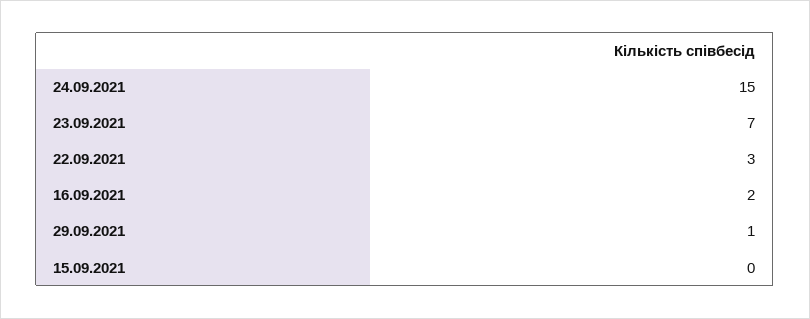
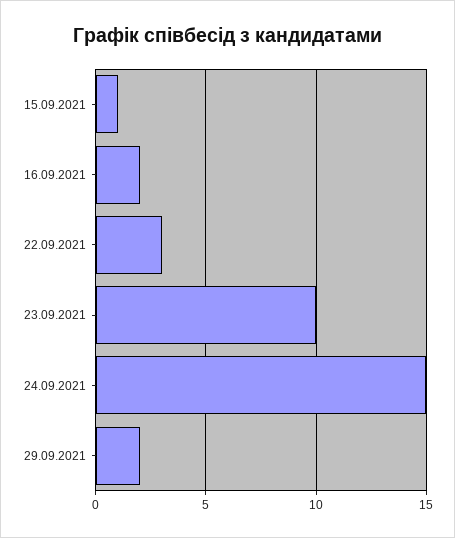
23.09.2021: 7 -> 10
29.09.2021: 1 -> 2
15.09.2021: 0 -> 1

